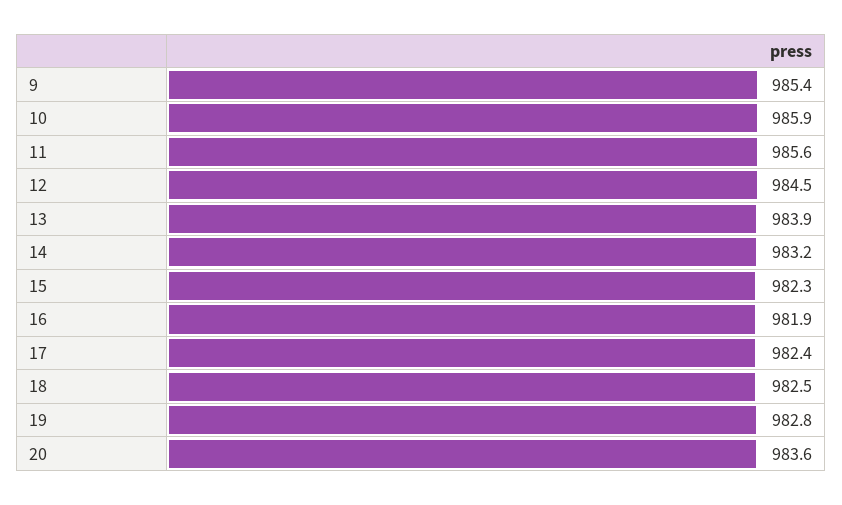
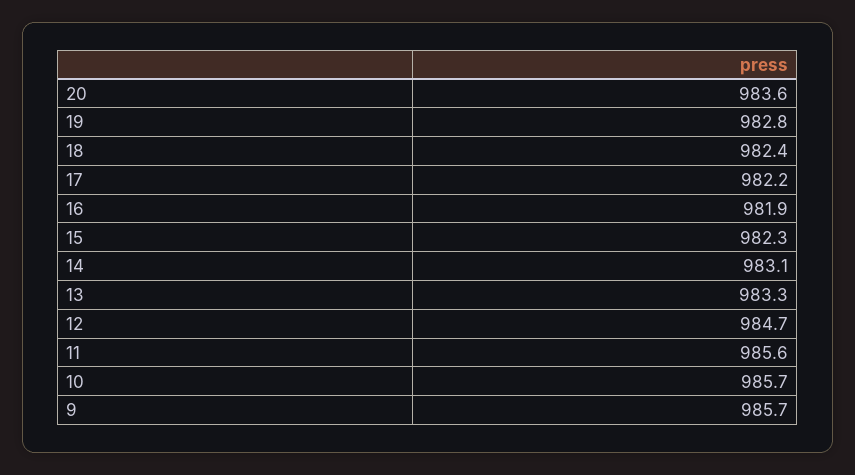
9: 985.4 -> 985.7
10: 985.9 -> 985.7
12: 984.5 -> 984.7
13: 983.9 -> 983.3
14: 983.2 -> 983.1
17: 982.4 -> 982.2
18: 982.5 -> 982.4

